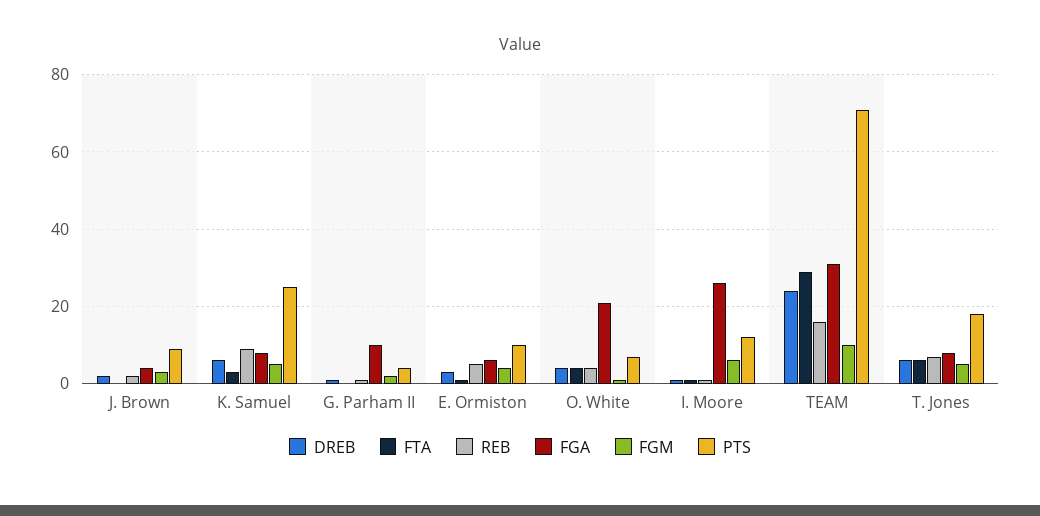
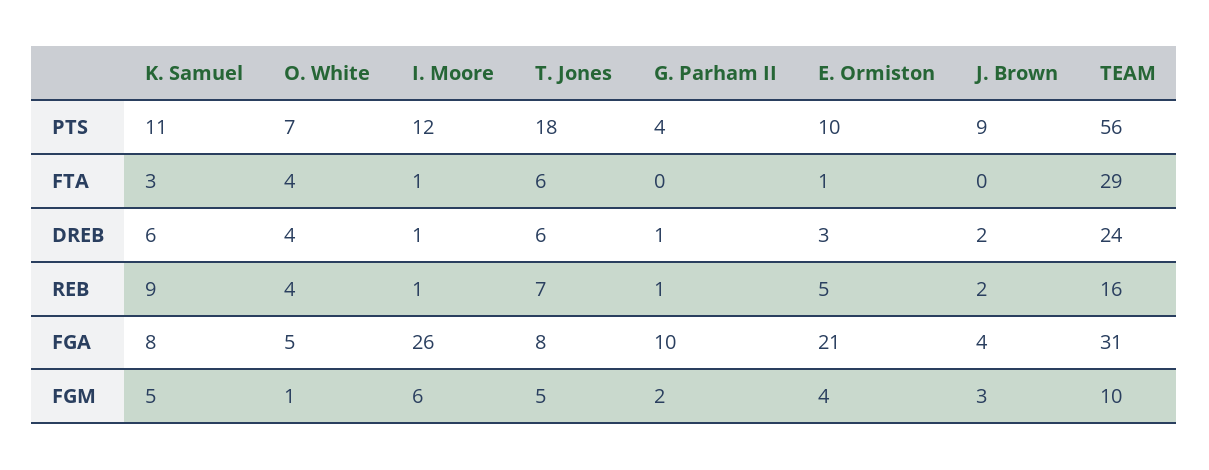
PTS, K. Samuel: 25 -> 11
FGA, E. Ormiston: 5 -> 21
FGA, O. White: 20 -> 5
PTS, TEAM: 70 -> 56

